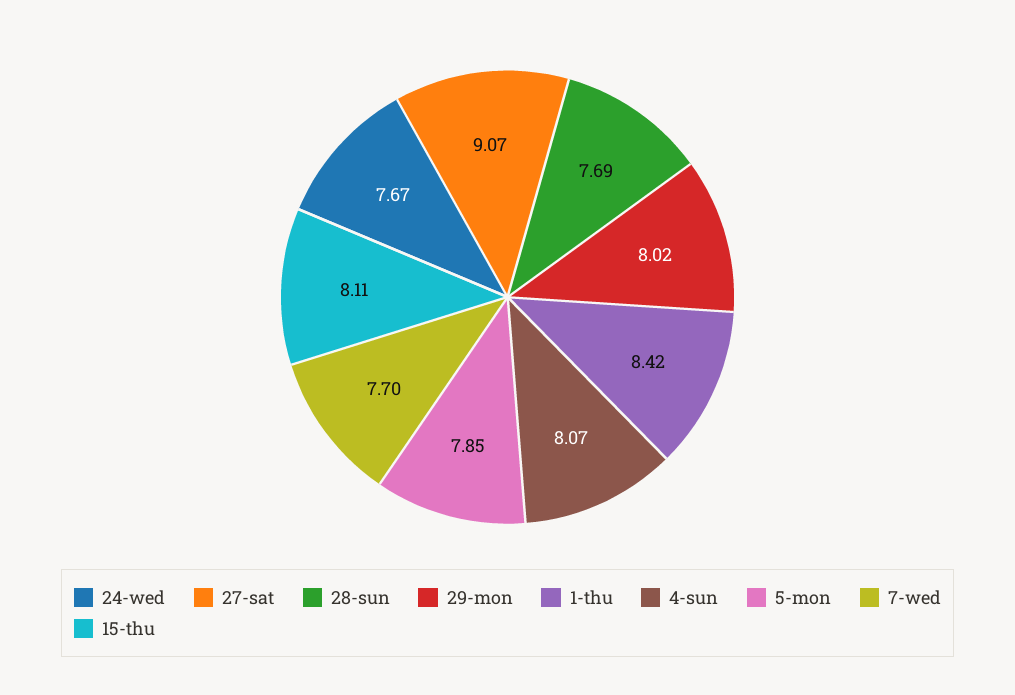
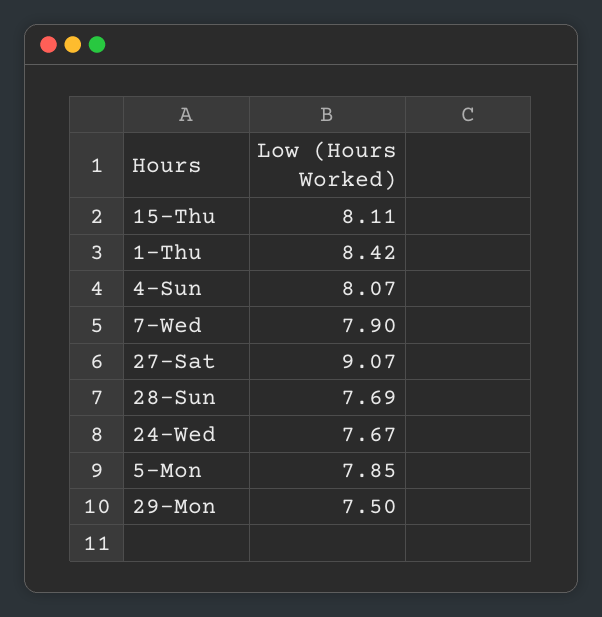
29-mon: 8.02 -> 7.5
7-wed: 7.7 -> 7.9

